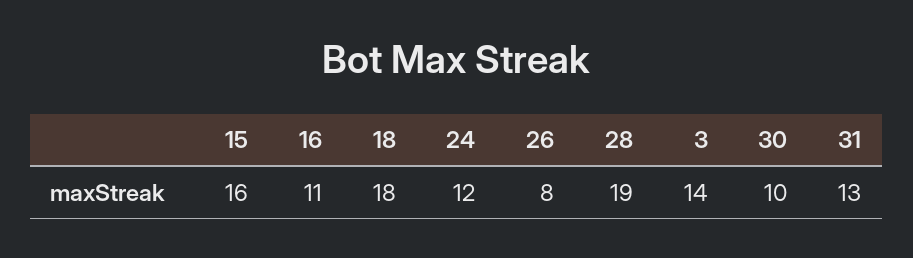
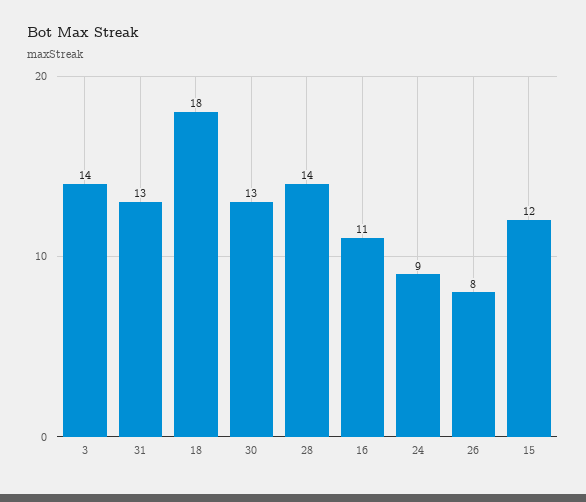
15: 16 -> 12
24: 12 -> 9
28: 19 -> 14
30: 10 -> 13

